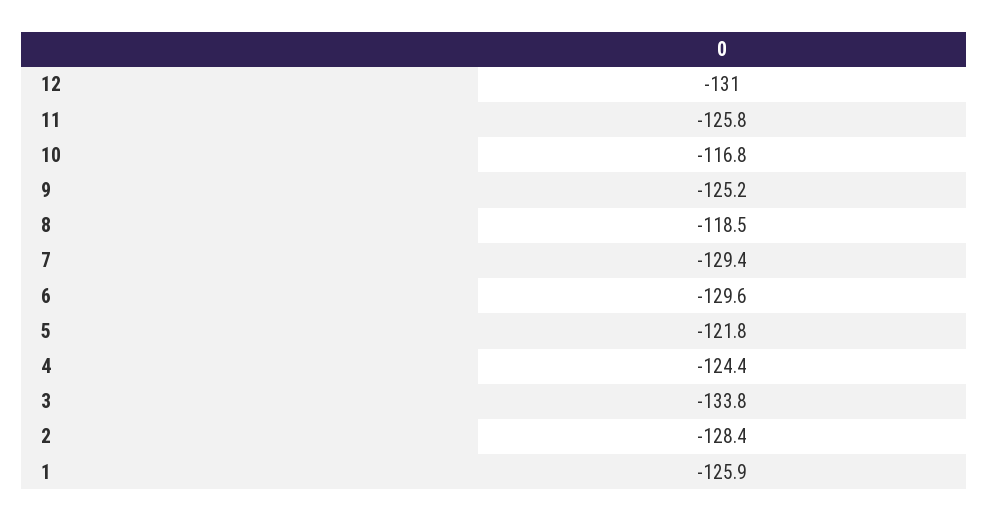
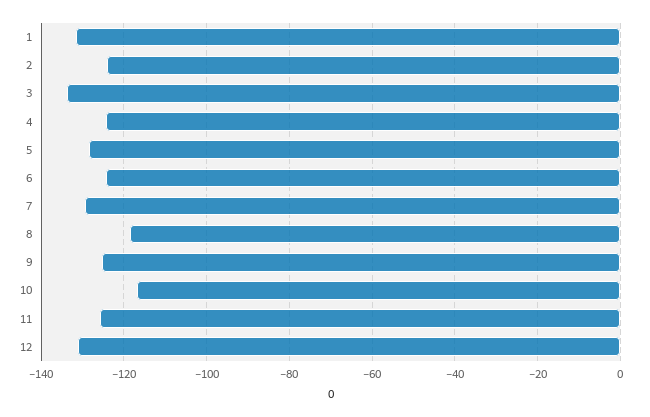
6: -129.6 -> -124
5: -121.8 -> -128
2: -128.4 -> -124
1: -125.9 -> -132

